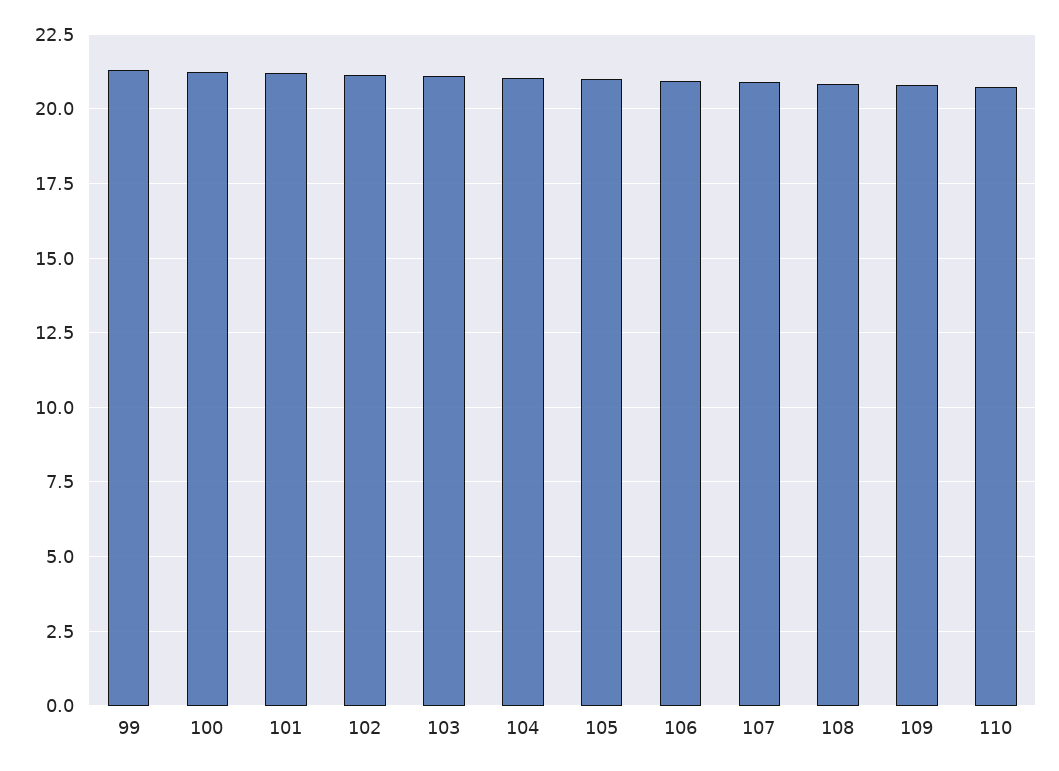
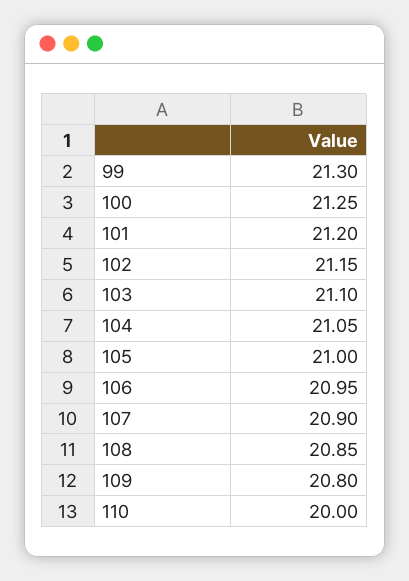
110: 20.75 -> 20

